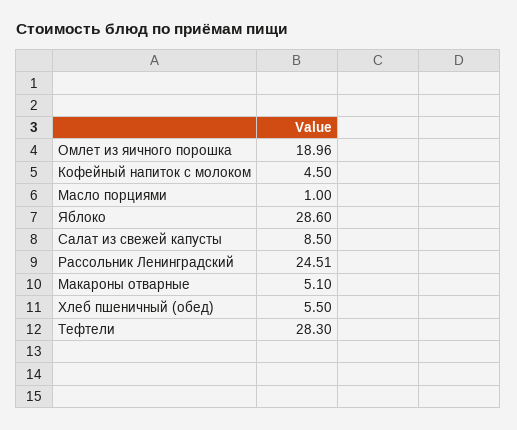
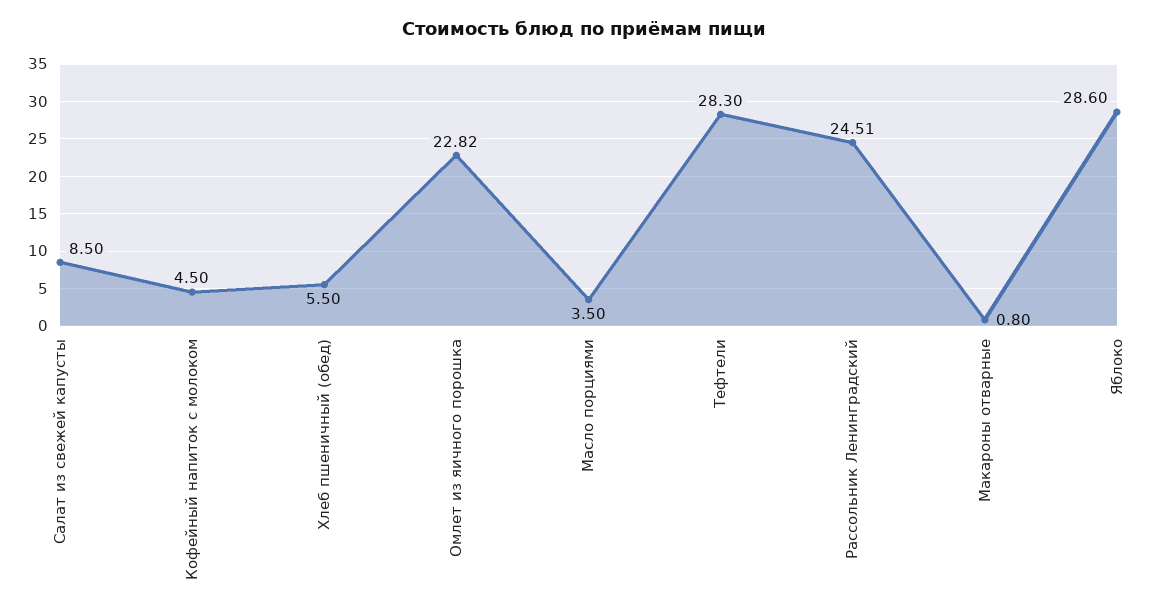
Омлет из яичного порошка: 18.96 -> 22.82
Масло порциями: 1 -> 3.5
Макароны отварные: 5.1 -> 0.8

